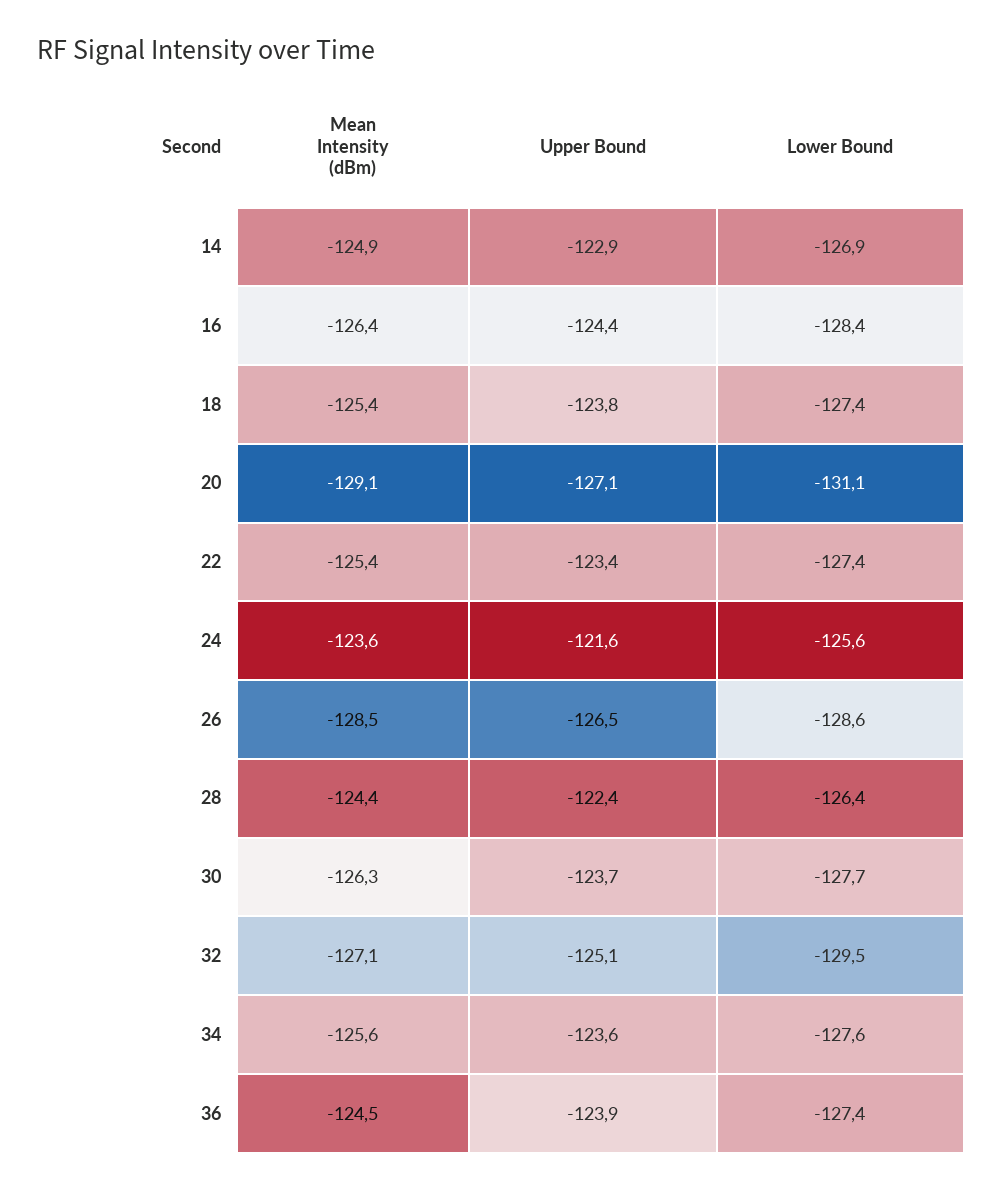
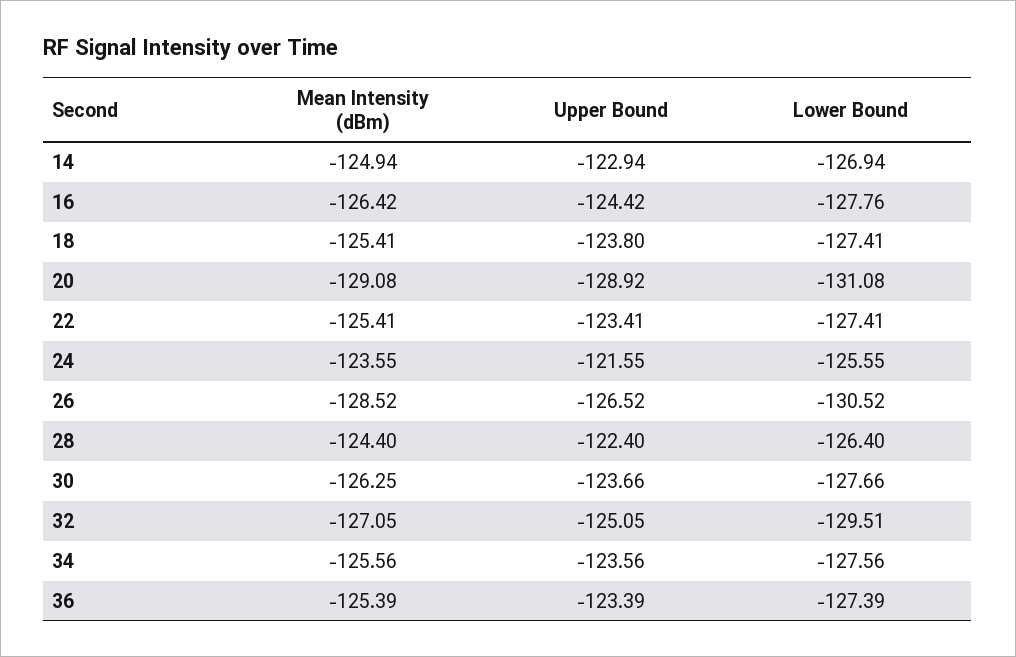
Lower Bound, 16: -128.4 -> -127.76
Upper Bound, 20: -127.1 -> -128.92
Lower Bound, 26: -128.6 -> -130.52
Mean Intensity (dBm), 36: -124.5 -> -125.39
Upper Bound, 36: -123.9 -> -123.39

